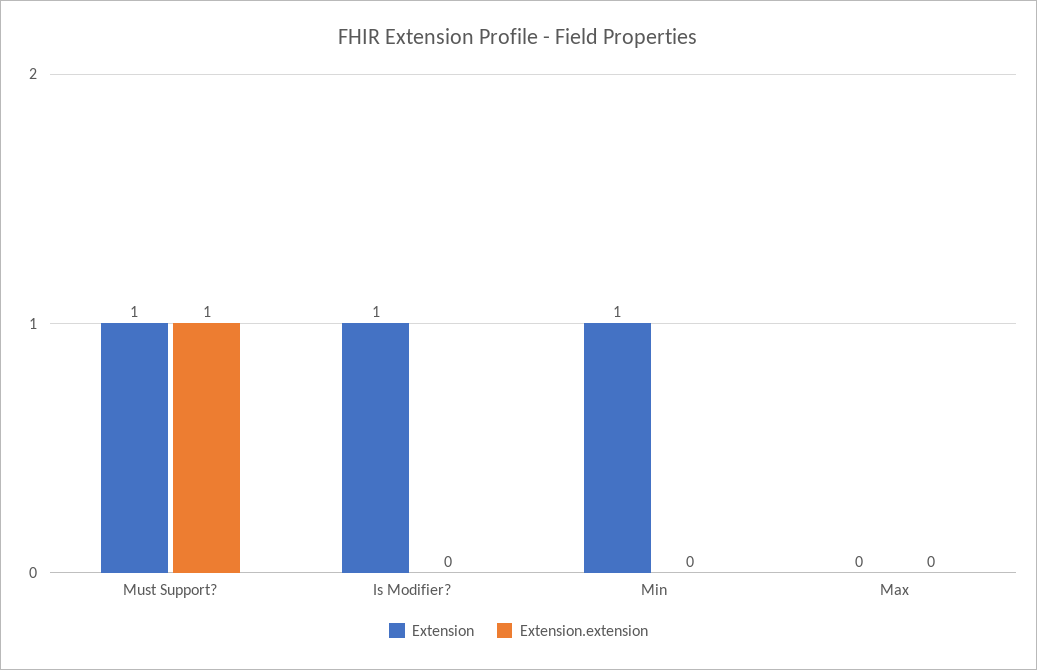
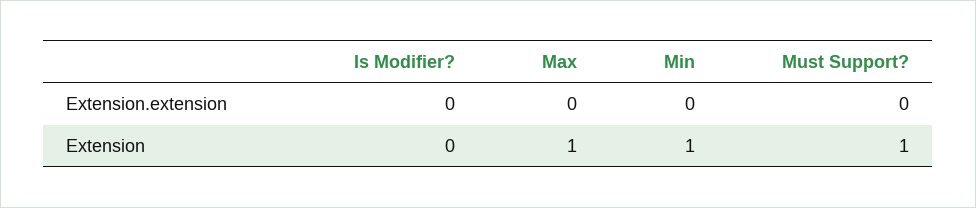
Extension.extension, Must Support?: 1 -> 0
Extension, Is Modifier?: 1 -> 0
Extension, Max: 0 -> 1

